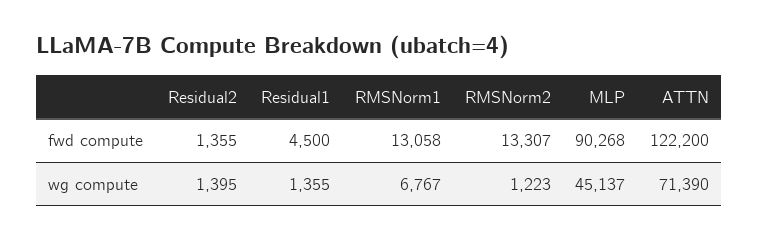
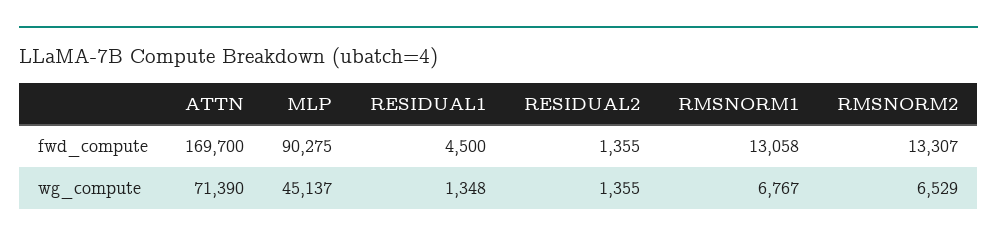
MLP, fwd compute: 90268 -> 90275
ATTN, fwd compute: 122200 -> 169700
Residual2, wg compute: 1395 -> 1355
Residual1, wg compute: 1355 -> 1348
RMSNorm2, wg compute: 1223 -> 6529

